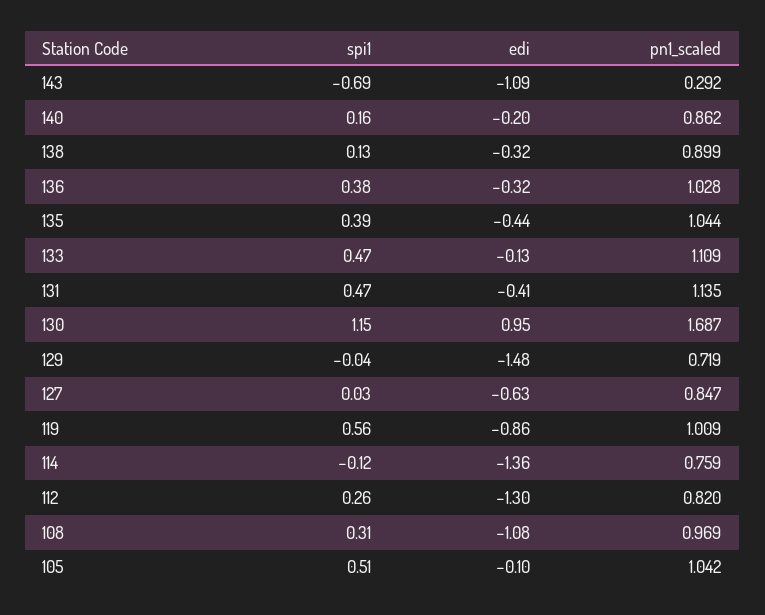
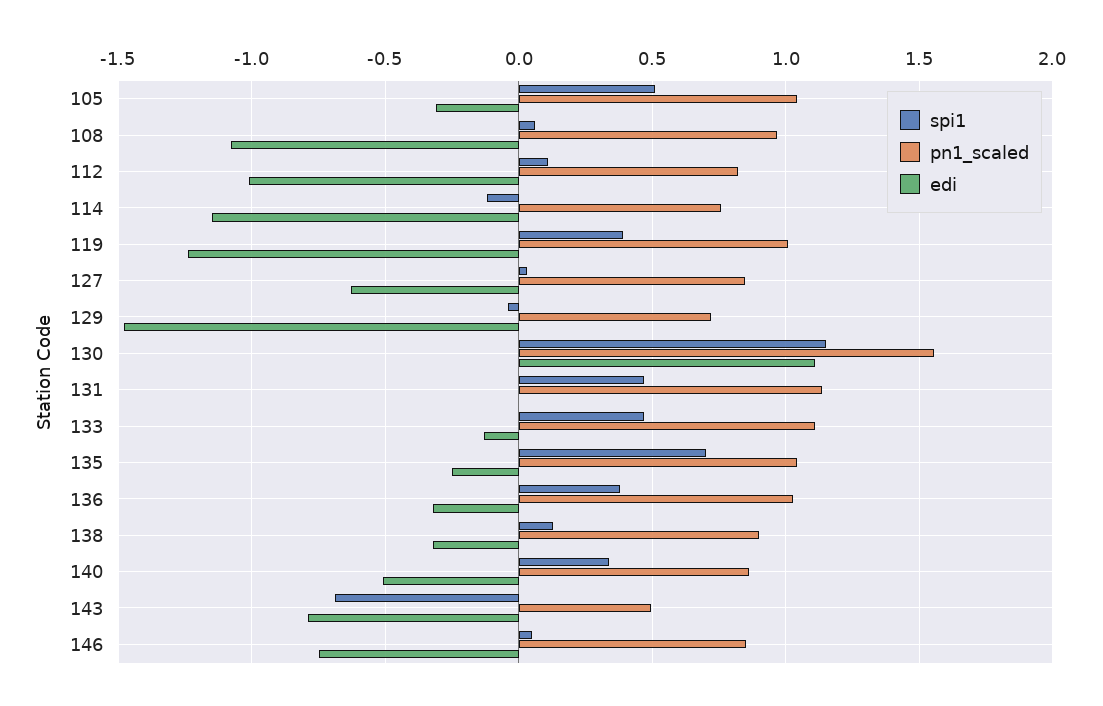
edi, 143: -1.09 -> -0.8
pn1_scaled, 143: 0.292 -> 0.5
spi1, 140: 0.16 -> 0.35
edi, 140: -0.2 -> -0.5
spi1, 135: 0.39 -> 0.7
edi, 135: -0.44 -> -0.25
edi, 131: -0.41 -> 0
edi, 130: 0.95 -> 1.1
pn1_scaled, 130: 1.687 -> 1.55
spi1, 119: 0.56 -> 0.4
edi, 119: -0.86 -> -1.25
edi, 114: -1.36 -> -1.15
spi1, 112: 0.26 -> 0.1
edi, 112: -1.3 -> -1
spi1, 108: 0.31 -> 0.05
edi, 105: -0.1 -> -0.3
spi1, 146: none -> 0.05
pn1_scaled, 146: none -> 0.85
edi, 146: none -> -0.75

